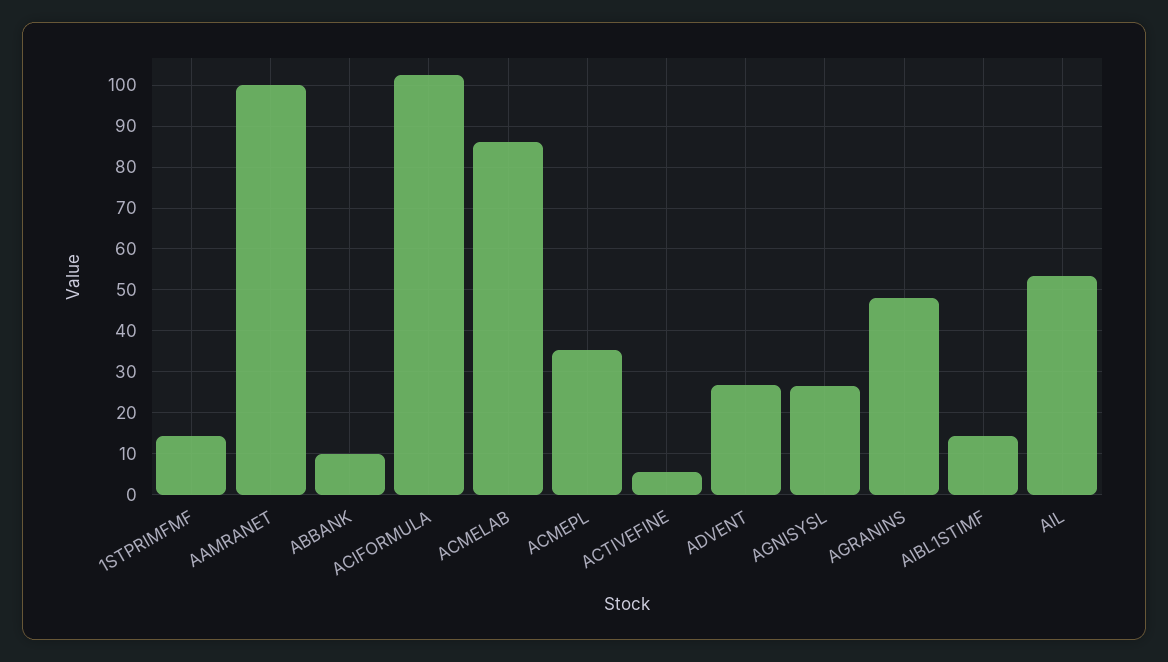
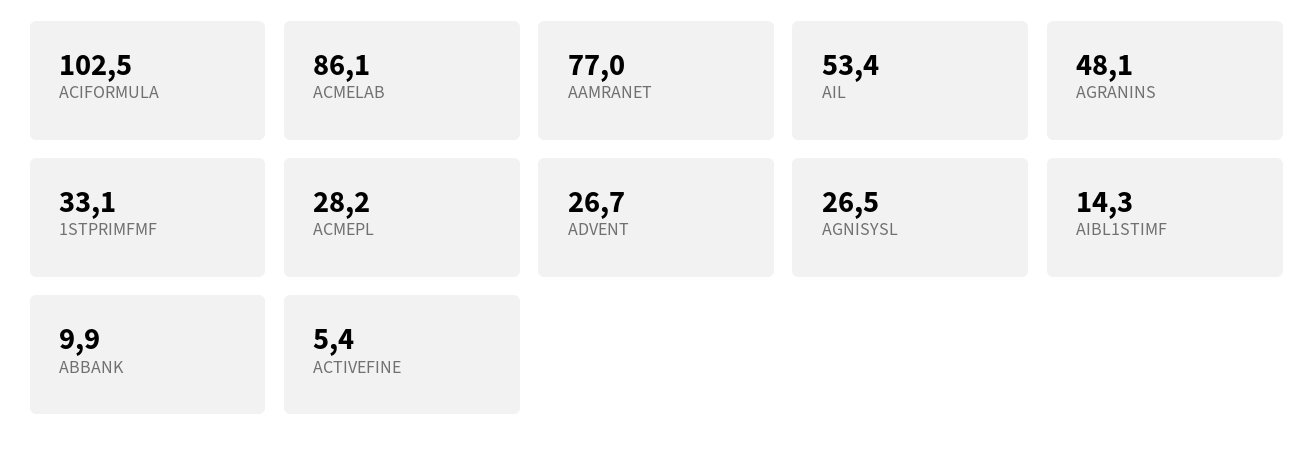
1STPRIMFMF: 14 -> 33.1
AAMRANET: 100 -> 77
ACMEPL: 36 -> 28.2

